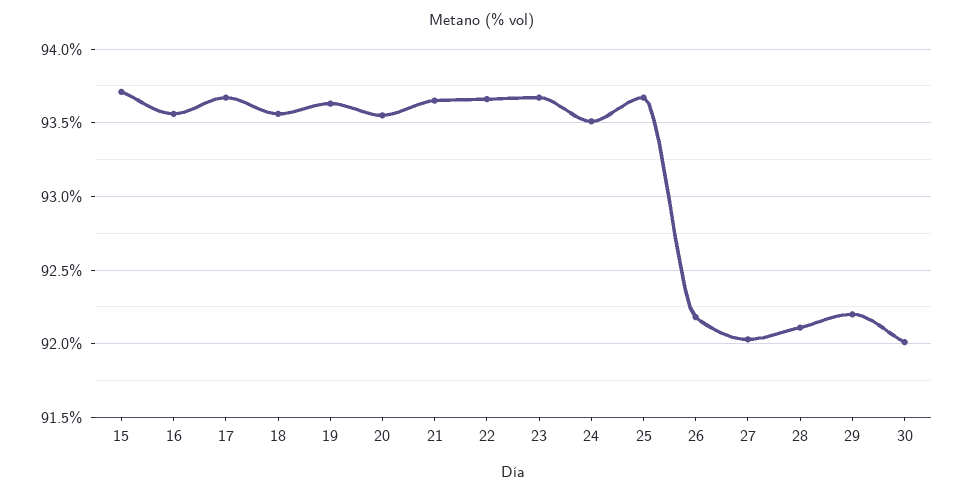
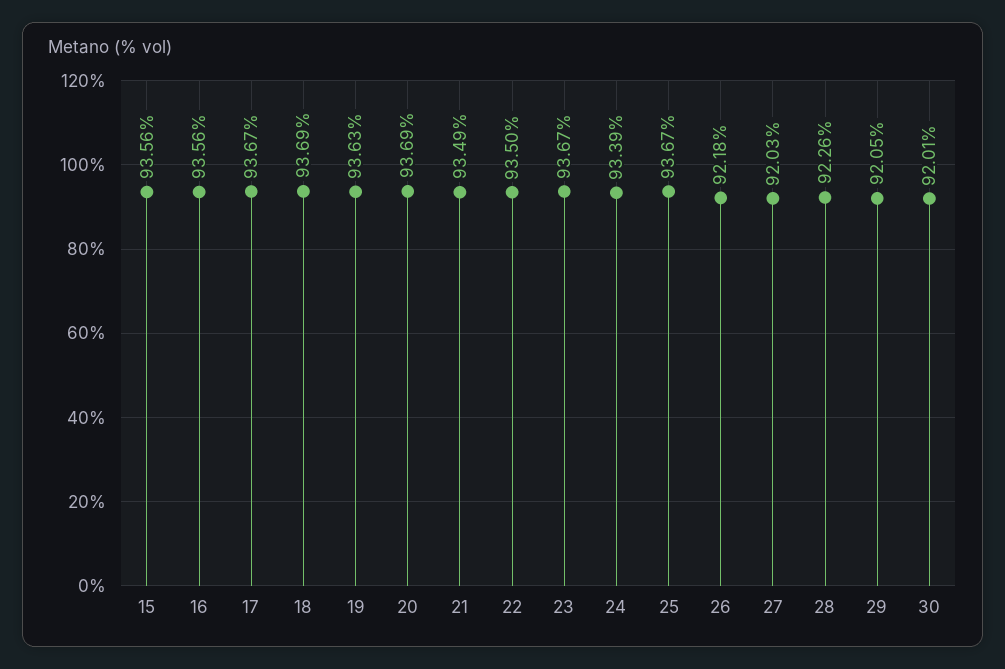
15: 93.7 -> 93.56
18: 93.55 -> 93.69
20: 93.55 -> 93.69
21: 93.65 -> 93.49
22: 93.65 -> 93.5
24: 93.5 -> 93.39
28: 92.1 -> 92.26
29: 92.2 -> 92.05

